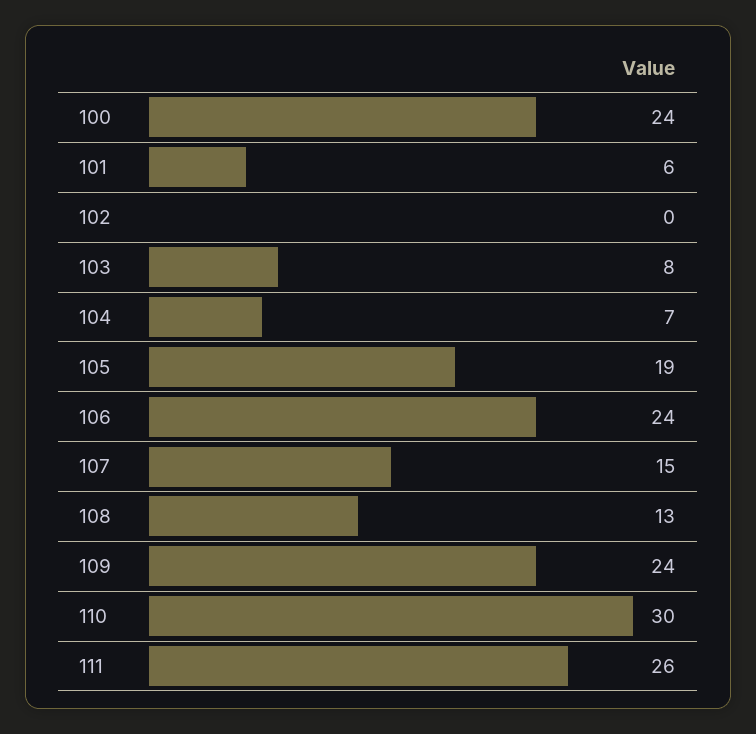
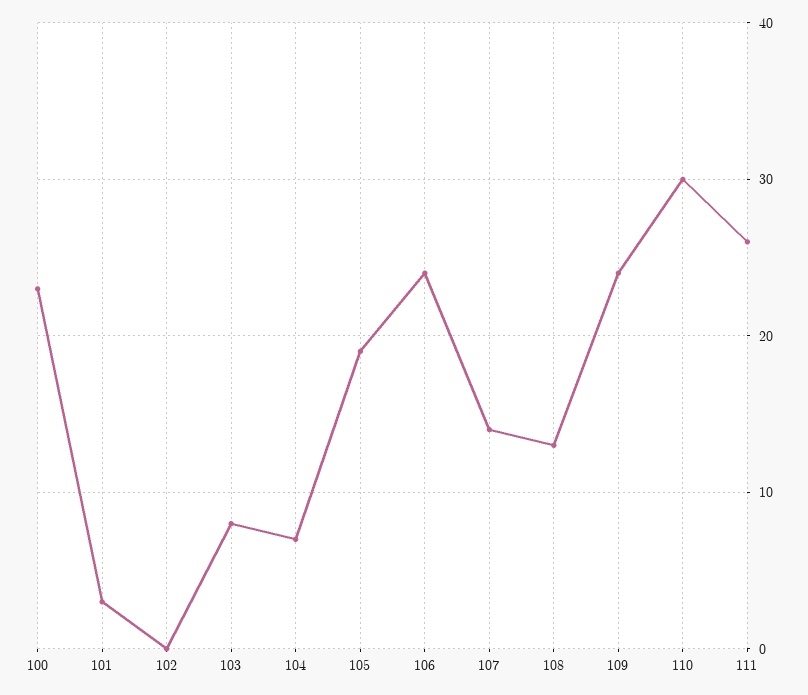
100: 24 -> 23
101: 6 -> 3
107: 15 -> 14

